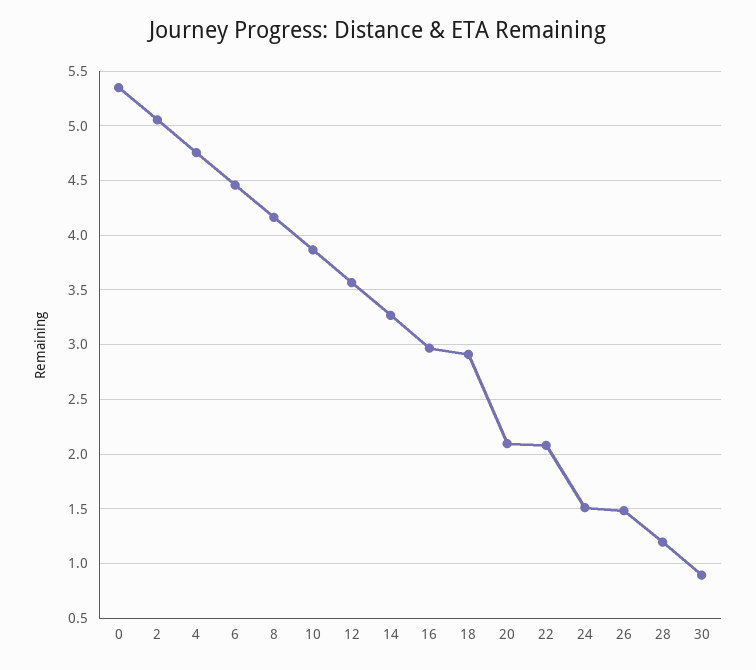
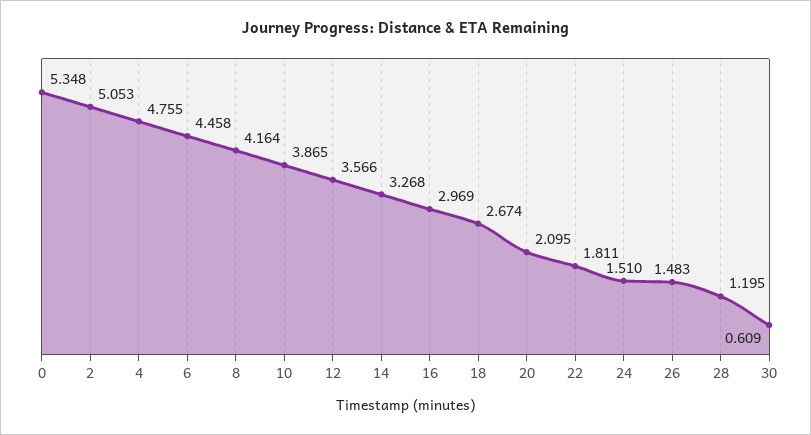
18: 2.9 -> 2.674
22: 2.1 -> 1.811
30: 0.9 -> 0.609

